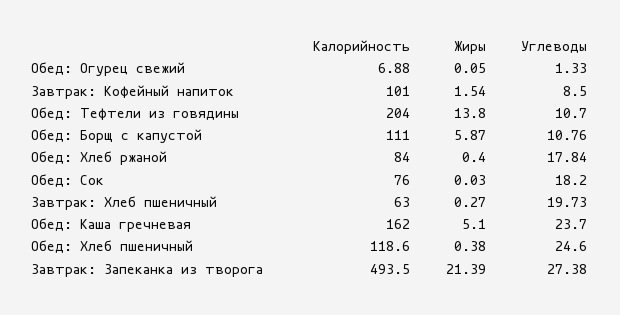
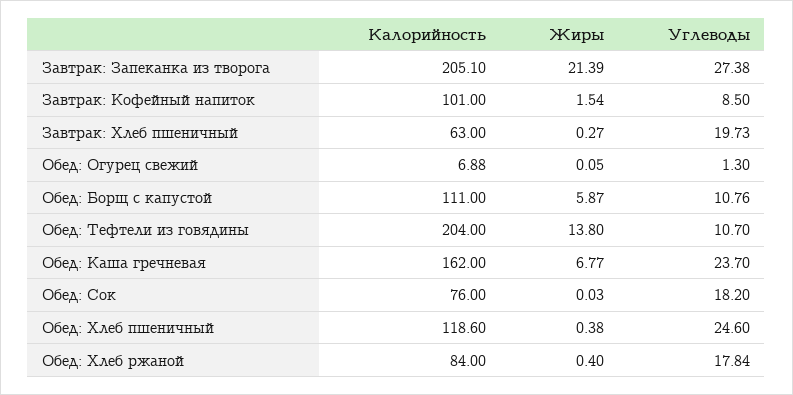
Углеводы, Обед: Огурец свежий: 1.33 -> 1.3
Жиры, Обед: Каша гречневая: 5.1 -> 6.77
Калорийность, Завтрак: Запеканка из творога: 493.5 -> 205.1

